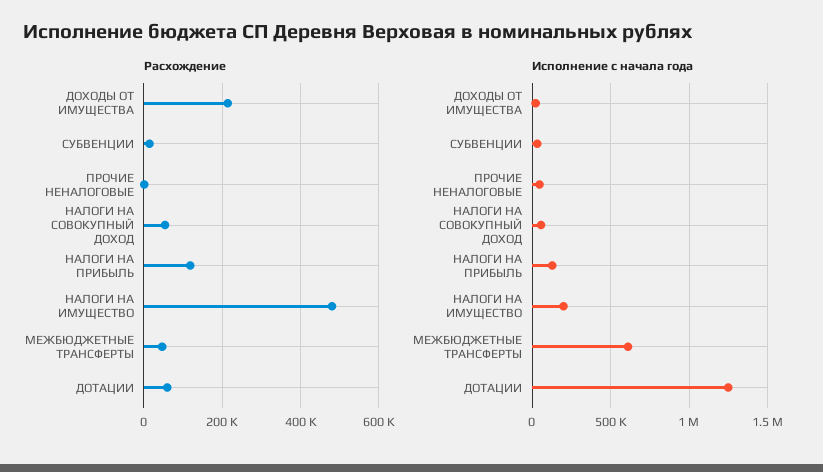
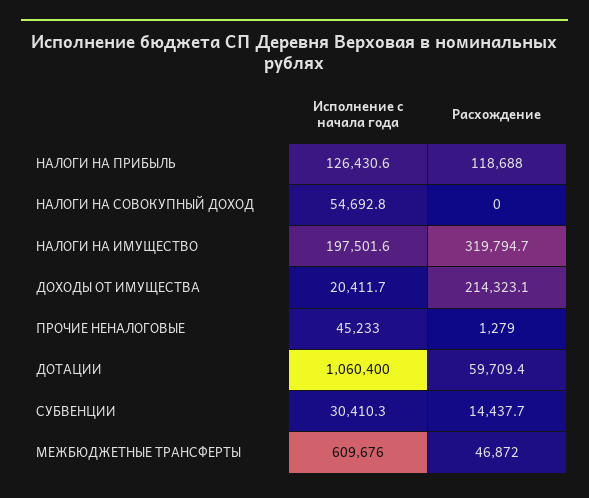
Расхождение, НАЛОГИ НА СОВОКУПНЫЙ ДОХОД: 60000 -> 0
Расхождение, НАЛОГИ НА ИМУЩЕСТВО: 480000 -> 319794.7
Исполнение с начала года, ДОТАЦИИ: 1250000 -> 1060400

